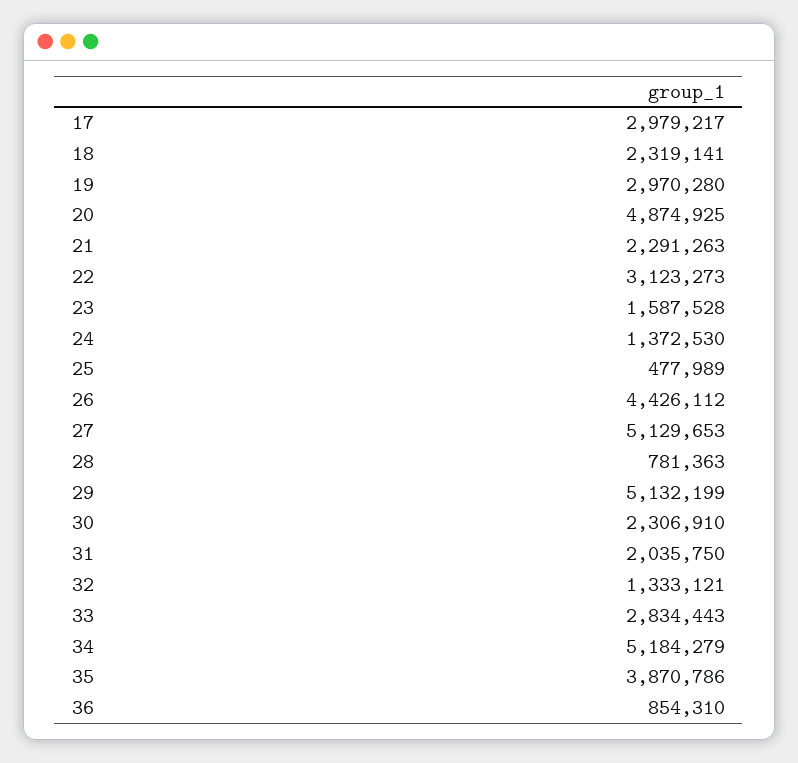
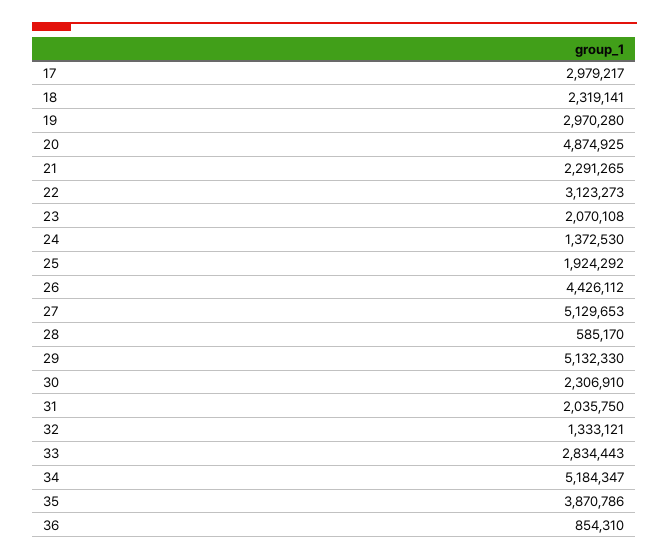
21: 2291263 -> 2291265
23: 1587528 -> 2070108
25: 477989 -> 1924292
28: 781363 -> 585170
29: 5132199 -> 5132330
34: 5184279 -> 5184347

